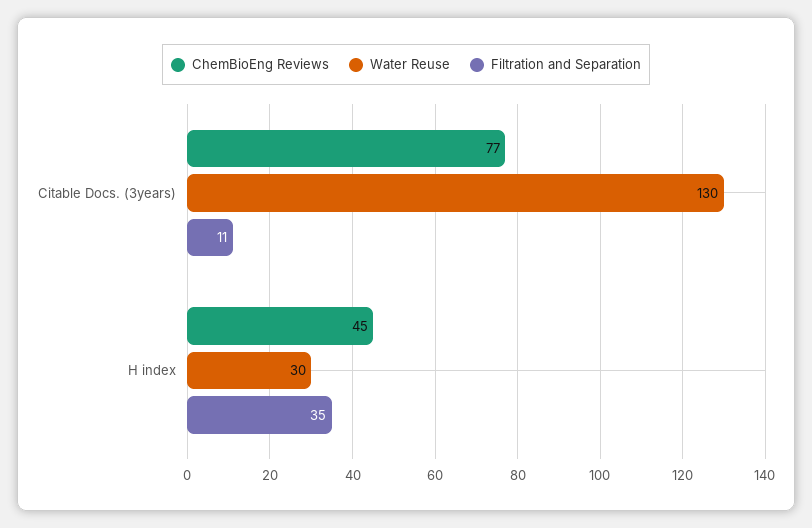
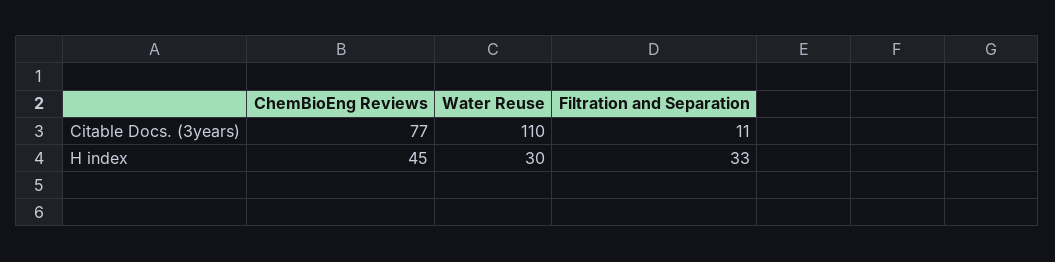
Water Reuse, Citable Docs. (3years): 130 -> 110
Filtration and Separation, H index: 35 -> 33

